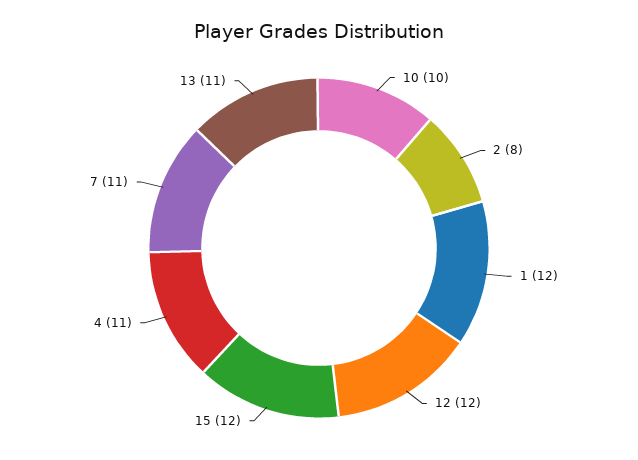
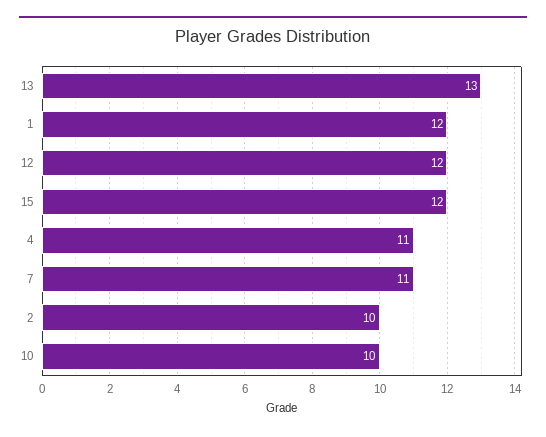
2: 8 -> 10
13: 11 -> 13

